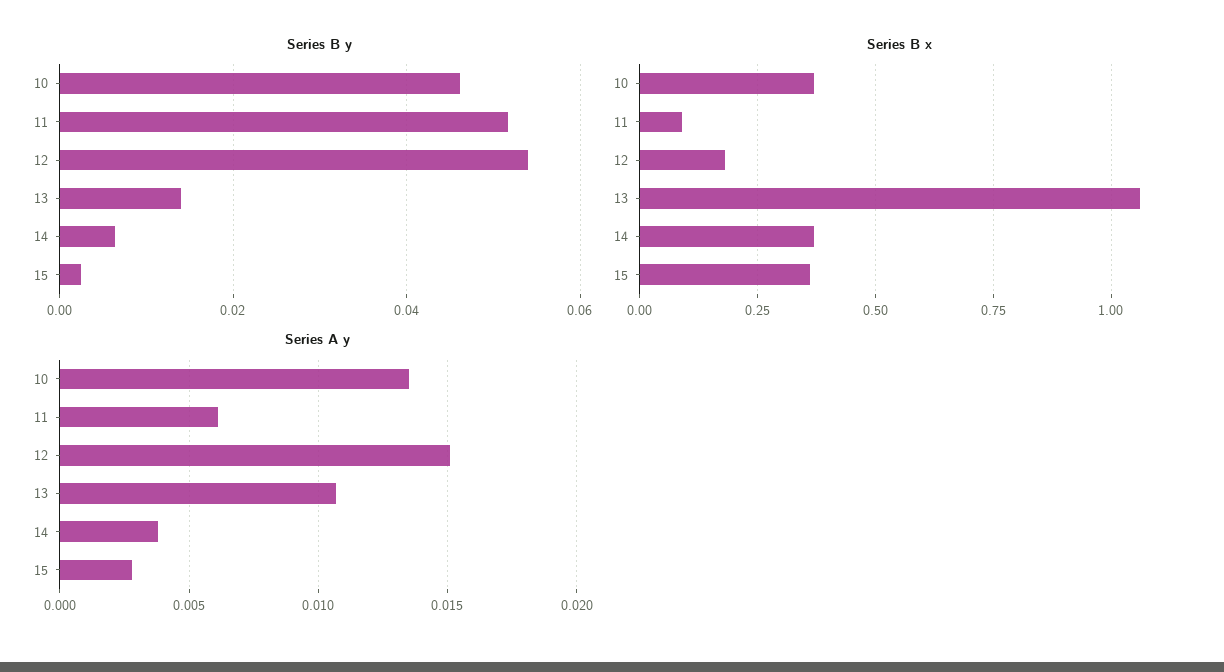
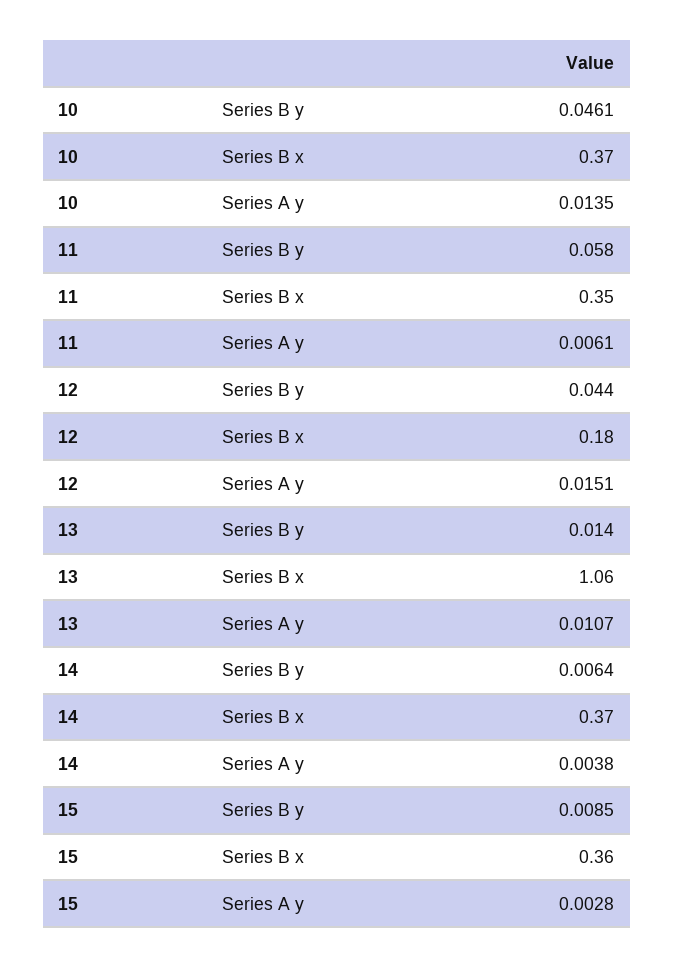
Series B y, 11: 0.052 -> 0.058
Series B y, 12: 0.054 -> 0.044
Series B y, 15: 0.002 -> 0.0085
Series B x, 11: 0.1 -> 0.35

